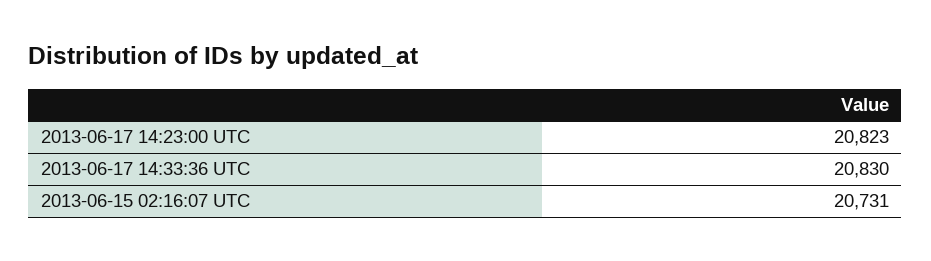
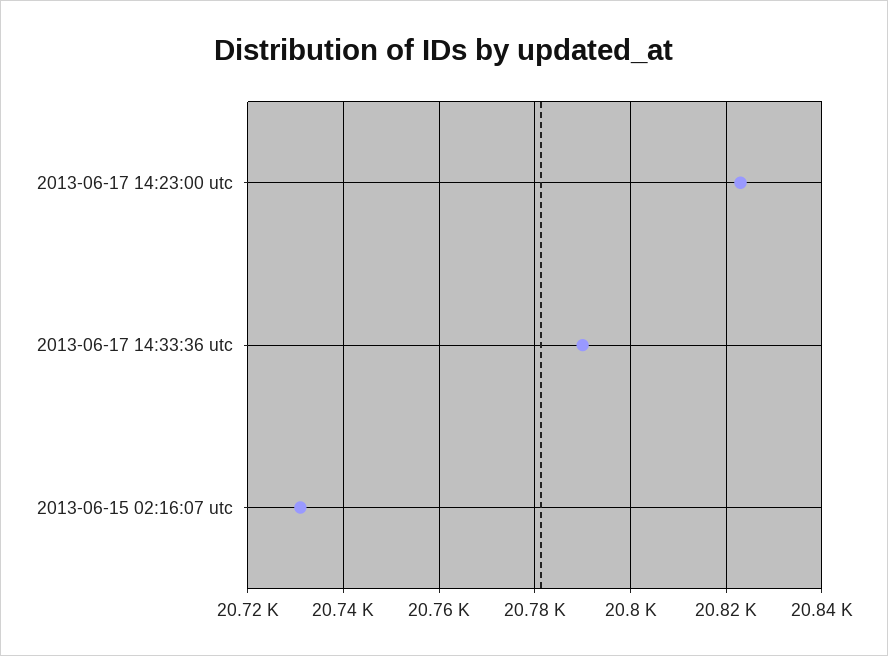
2013-06-17 14:33:36 UTC: 20830 -> 20790

